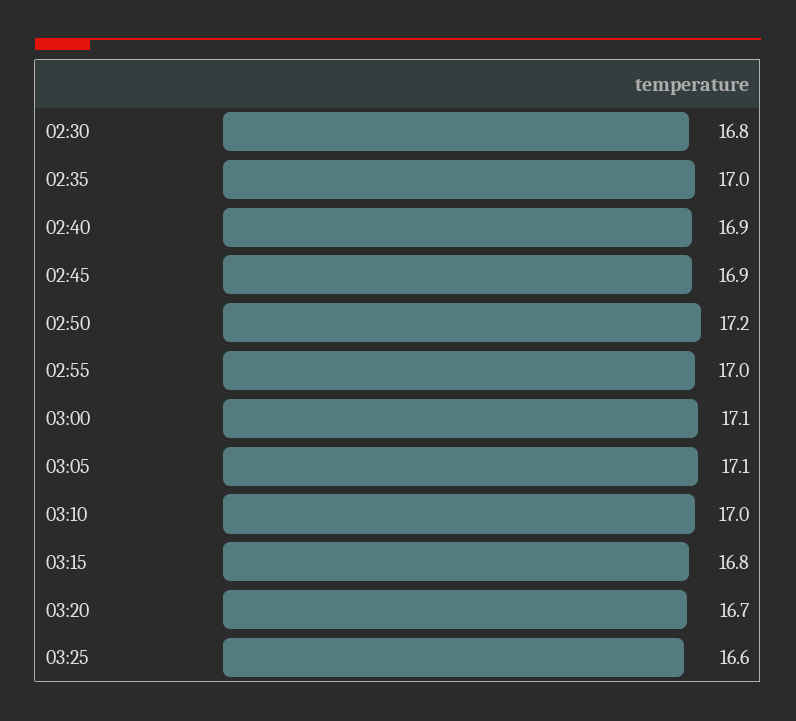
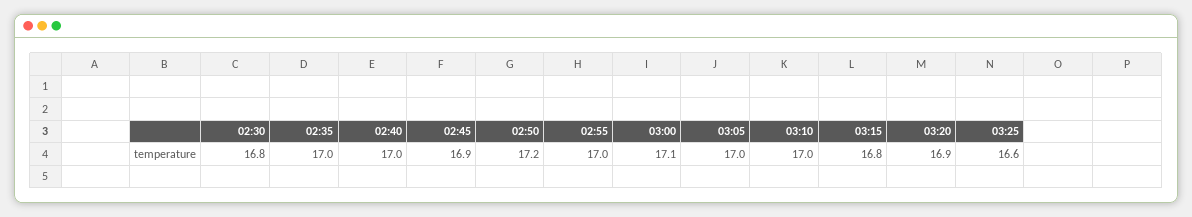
02:40: 16.9 -> 17
03:05: 17.1 -> 17
03:20: 16.7 -> 16.9

